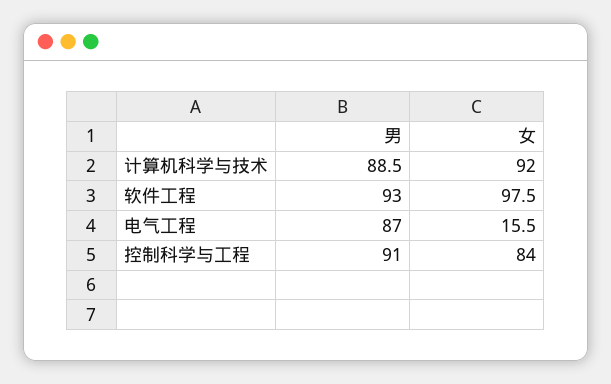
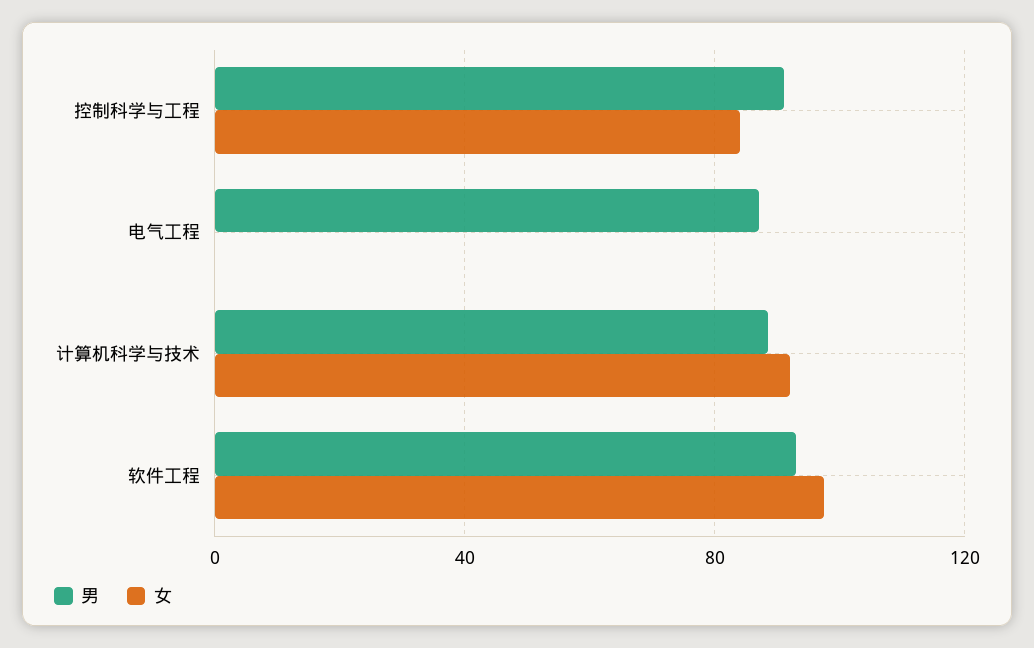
女, 电气工程: 15.5 -> 0

